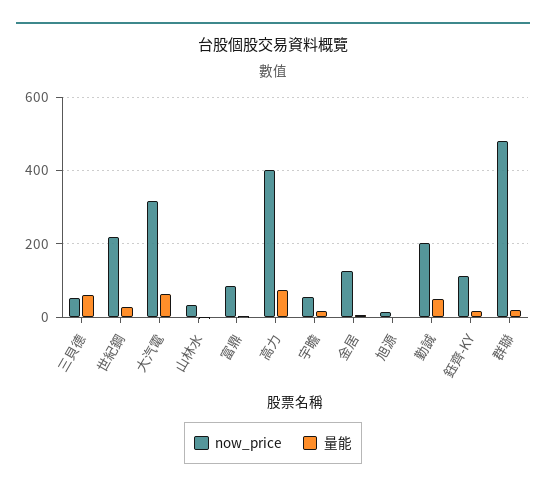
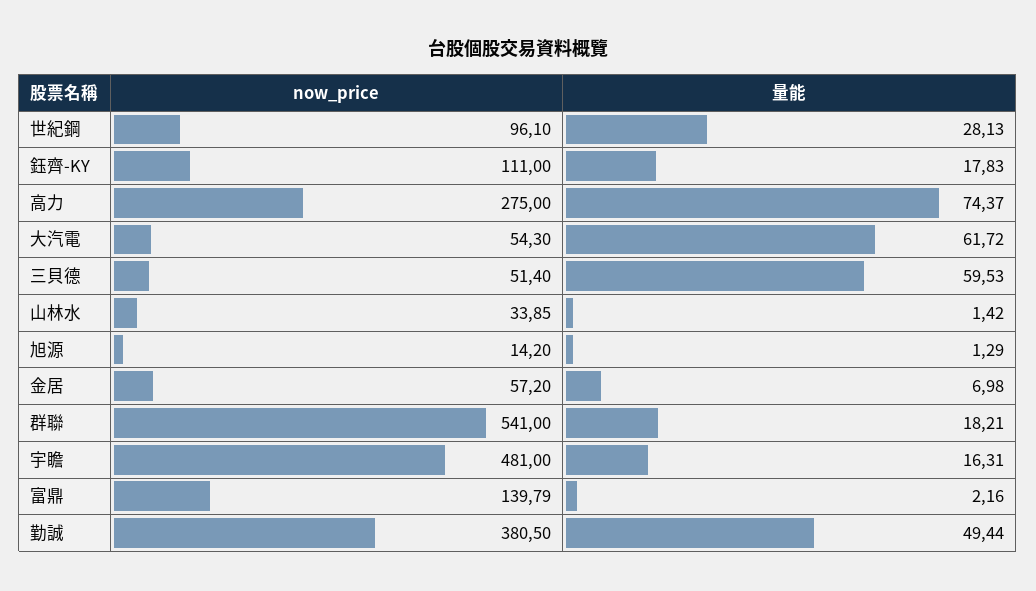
now_price, 世紀鋼: 220 -> 96.1
now_price, 大汽電: 320 -> 54.3
now_price, 富鼎: 80 -> 139.79
now_price, 高力: 400 -> 275
now_price, 宇瞻: 60 -> 481
now_price, 金居: 120 -> 57.2
now_price, 勤誠: 200 -> 380.5
now_price, 群聯: 480 -> 541

